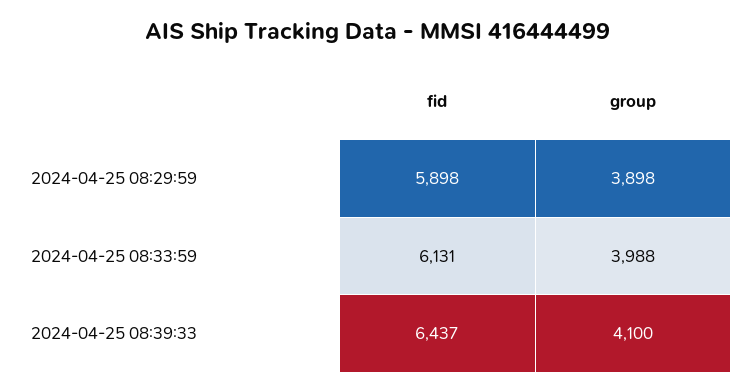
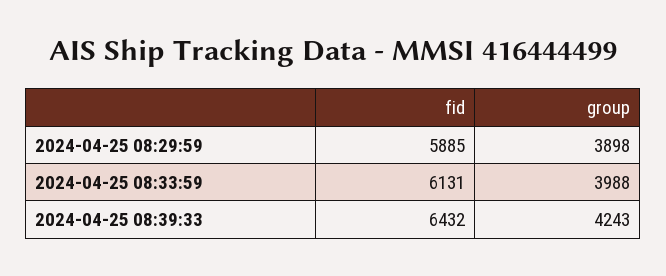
fid, 2024-04-25 08:29:59: 5898 -> 5885
fid, 2024-04-25 08:39:33: 6437 -> 6432
group, 2024-04-25 08:39:33: 4100 -> 4243

